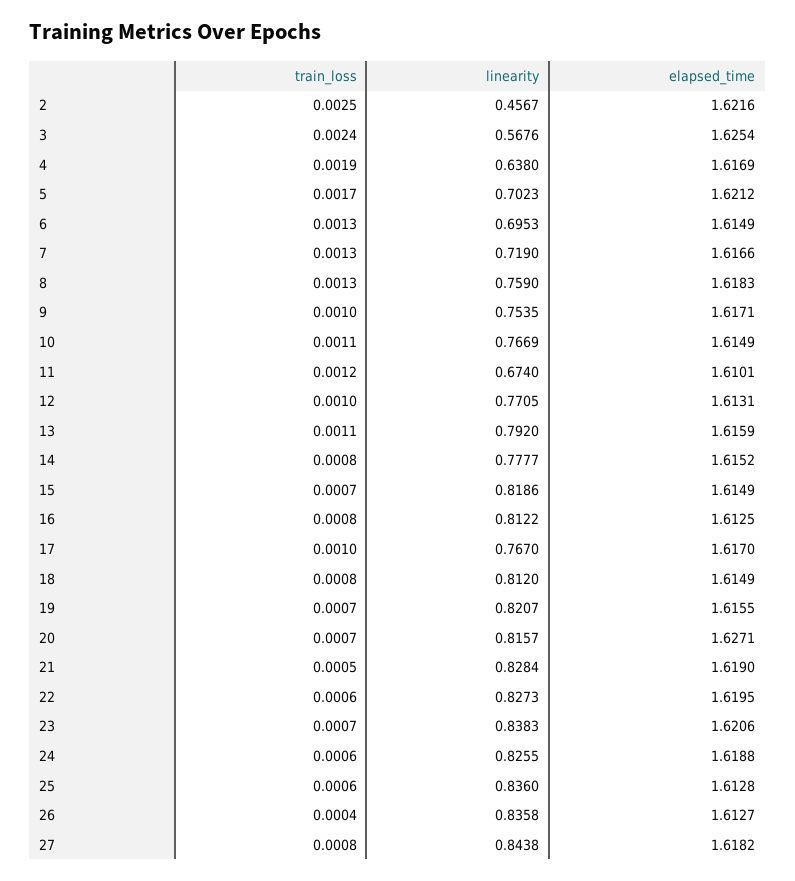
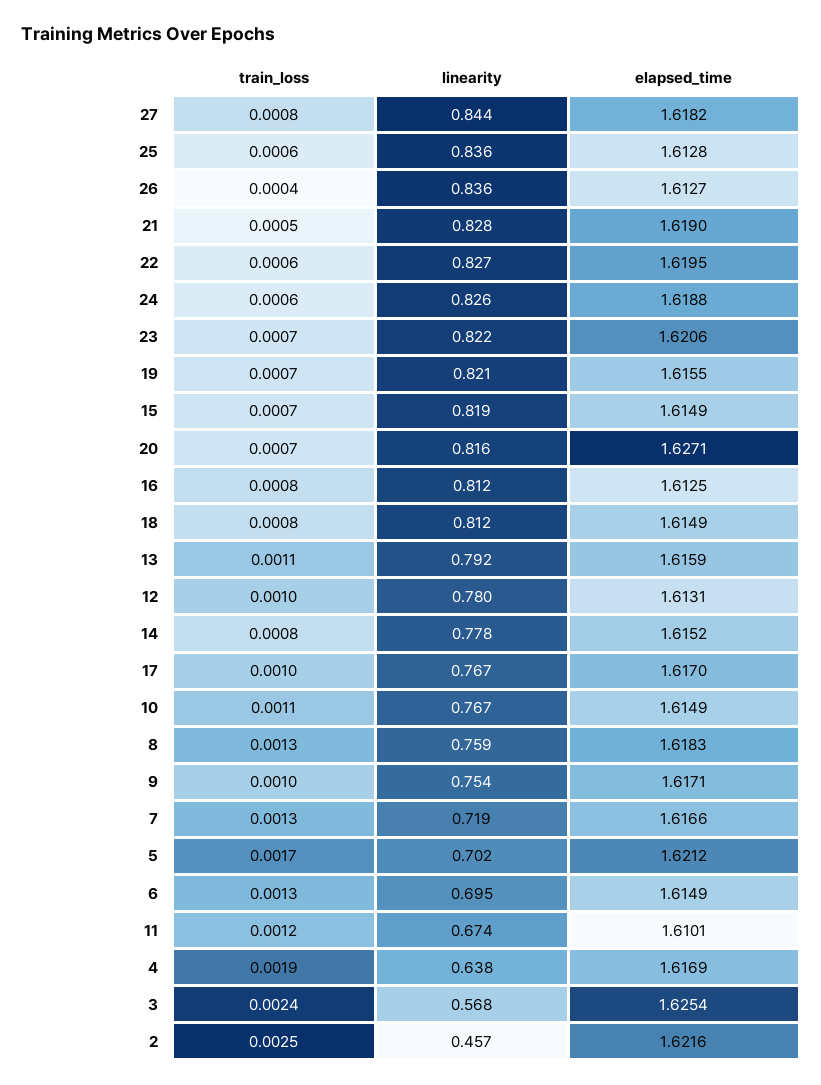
linearity, 12: 0.7705 -> 0.78
linearity, 23: 0.8383 -> 0.822

